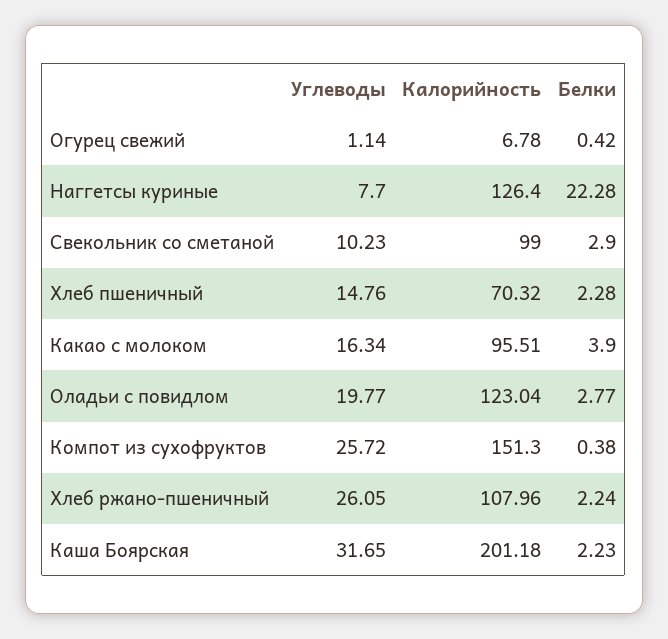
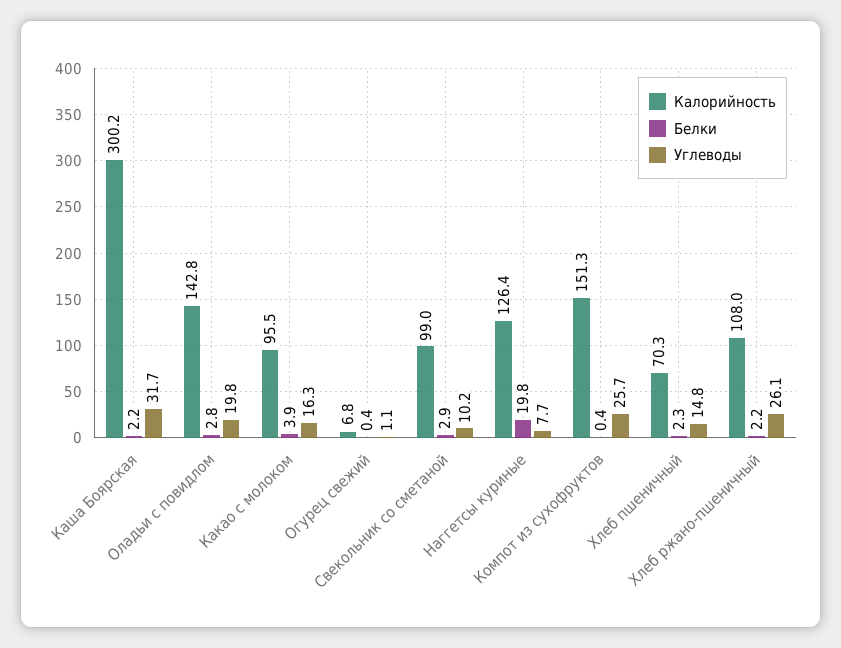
Белки, Наггетсы куриные: 22.28 -> 19.8
Калорийность, Оладьи с повидлом: 123.04 -> 142.8
Калорийность, Каша Боярская: 201.18 -> 300.2

